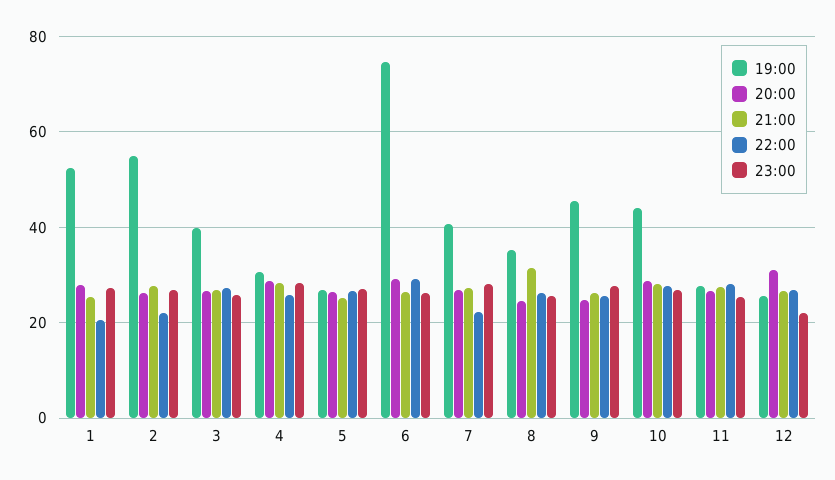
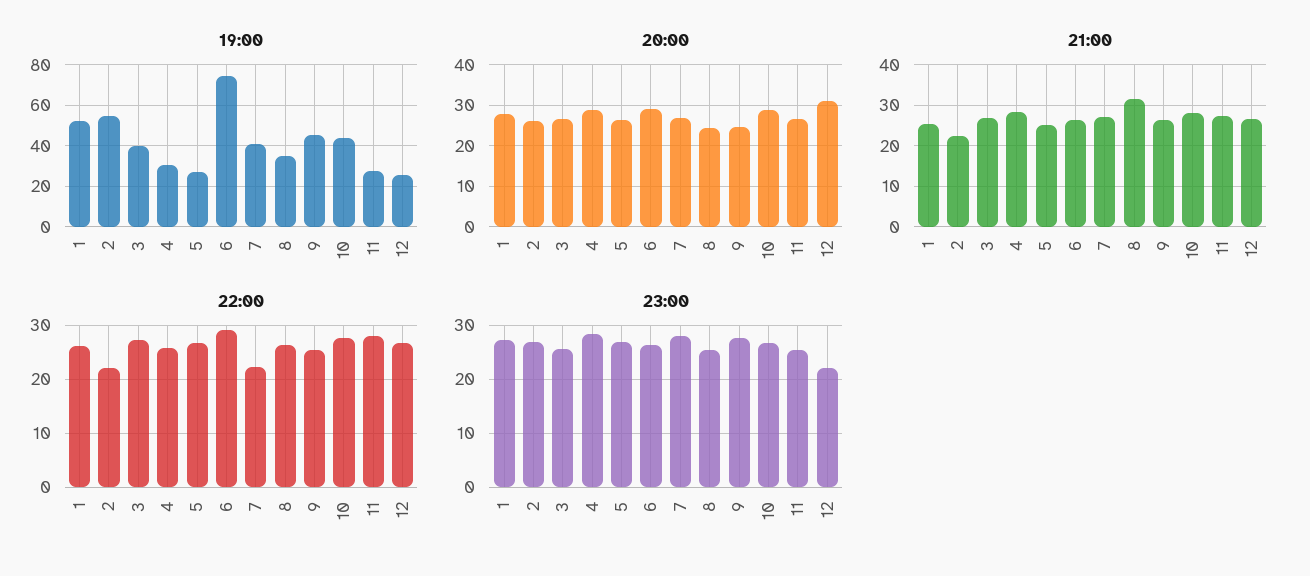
22:00, 1: 20 -> 26
21:00, 2: 28 -> 22

